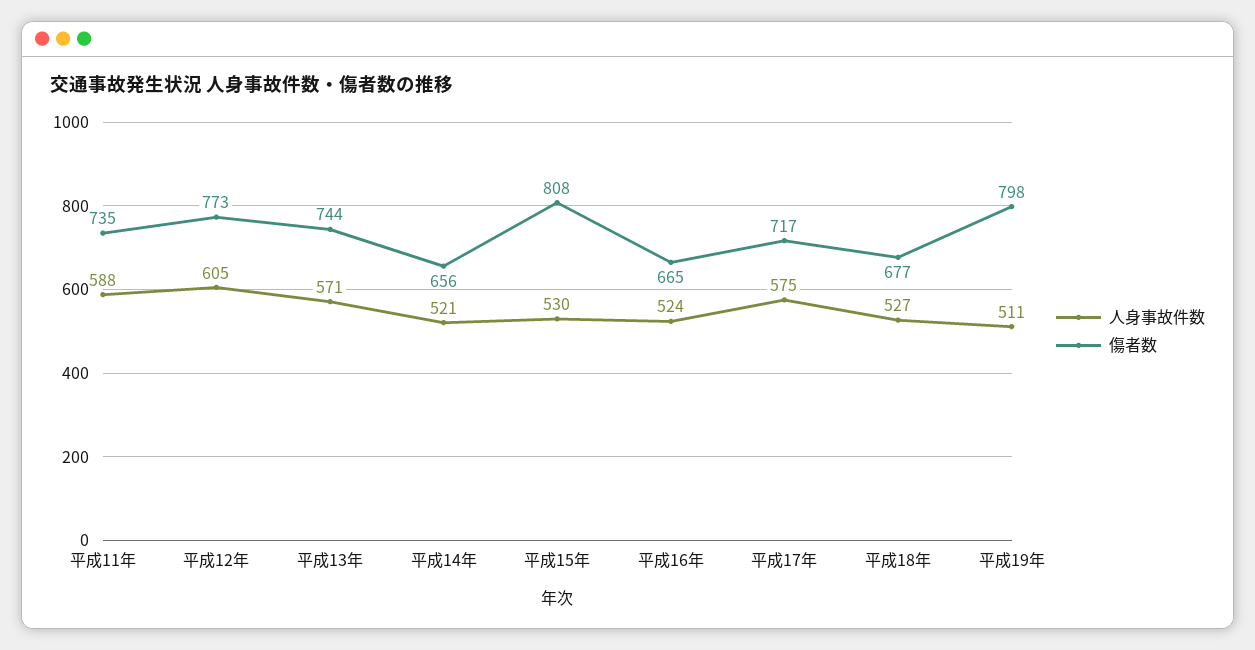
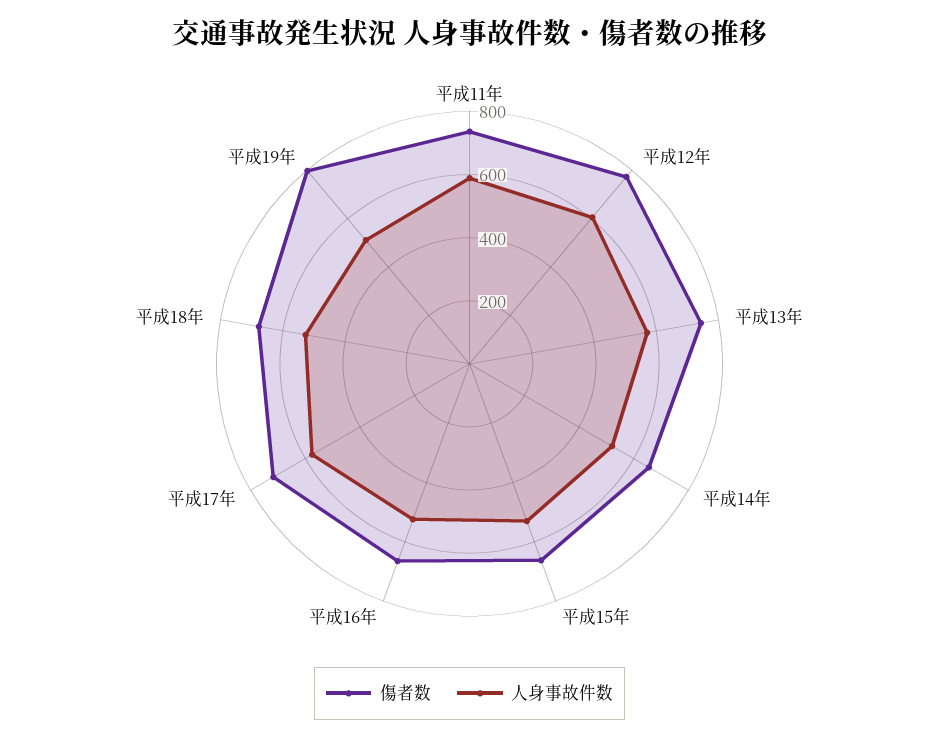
傷者数, 平成15年: 808 -> 650

